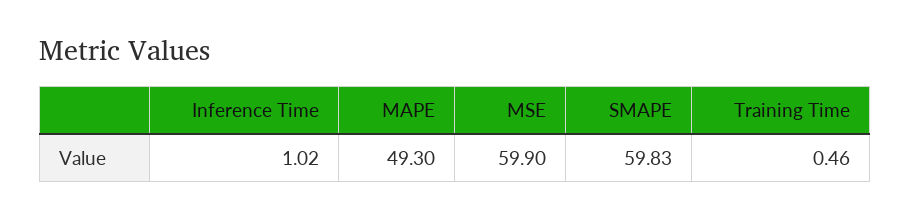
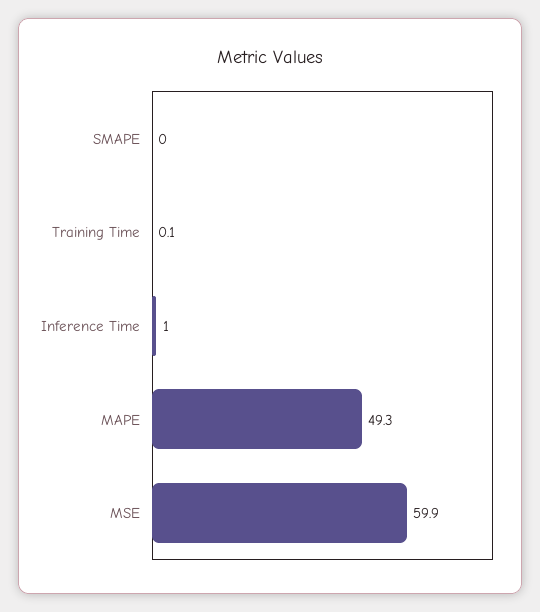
SMAPE: 59.83 -> 0
Training Time: 0.46 -> 0.1

